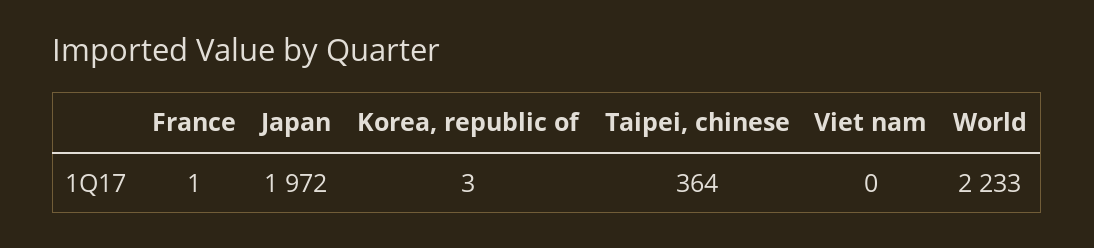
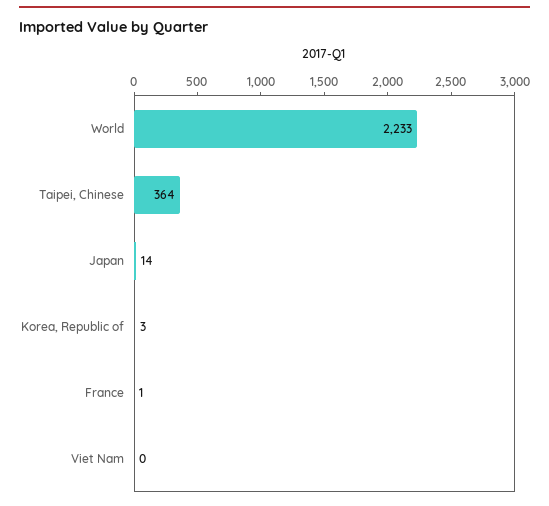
Japan: 1972 -> 14

